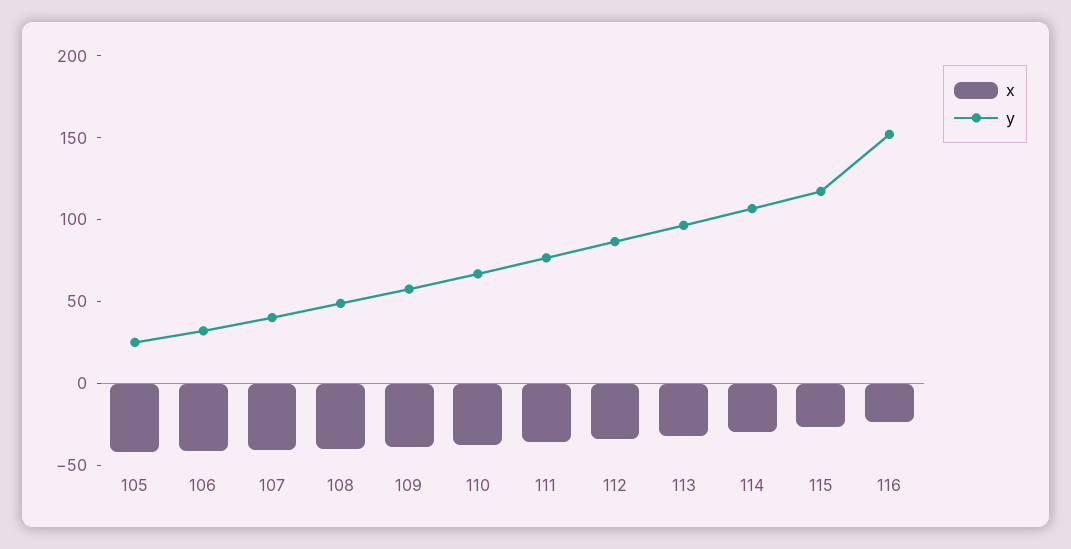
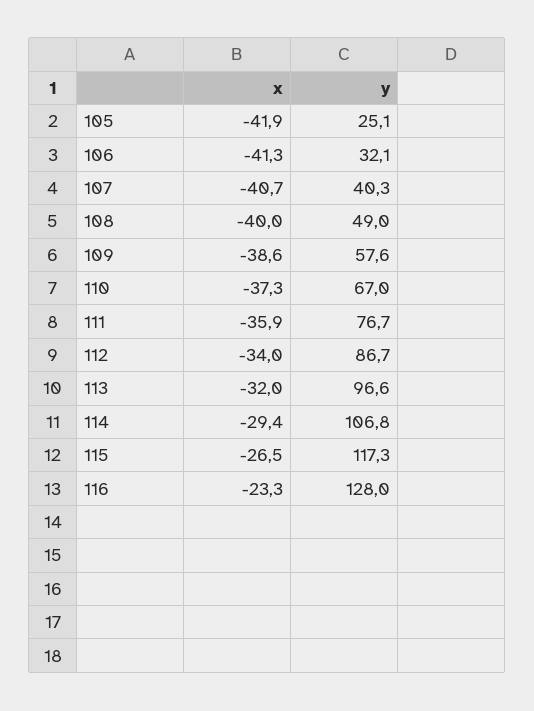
y, 116: 150 -> 128

